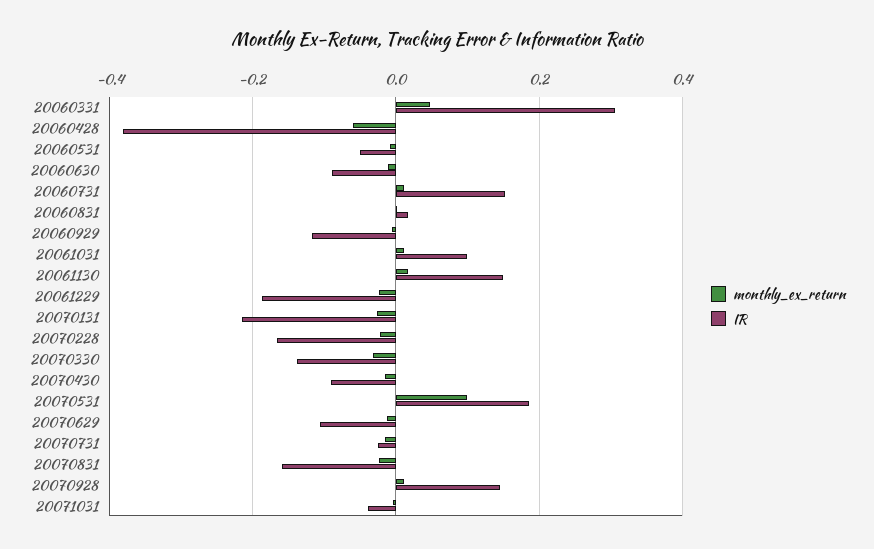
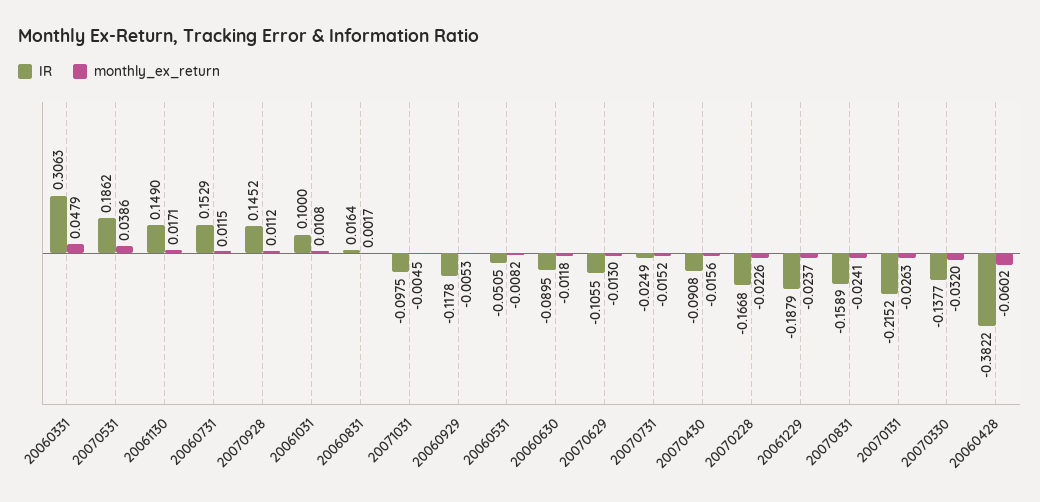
monthly_ex_return, 20070531: 0.1 -> 0.0386
IR, 20071031: -0.04 -> -0.0975

